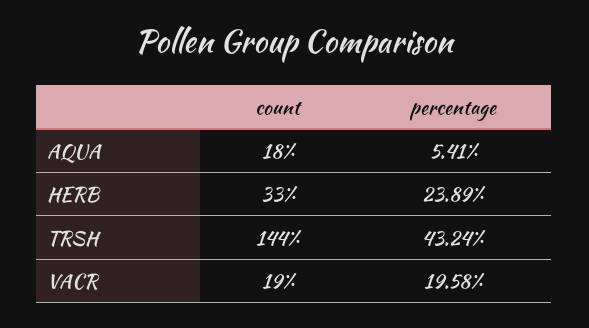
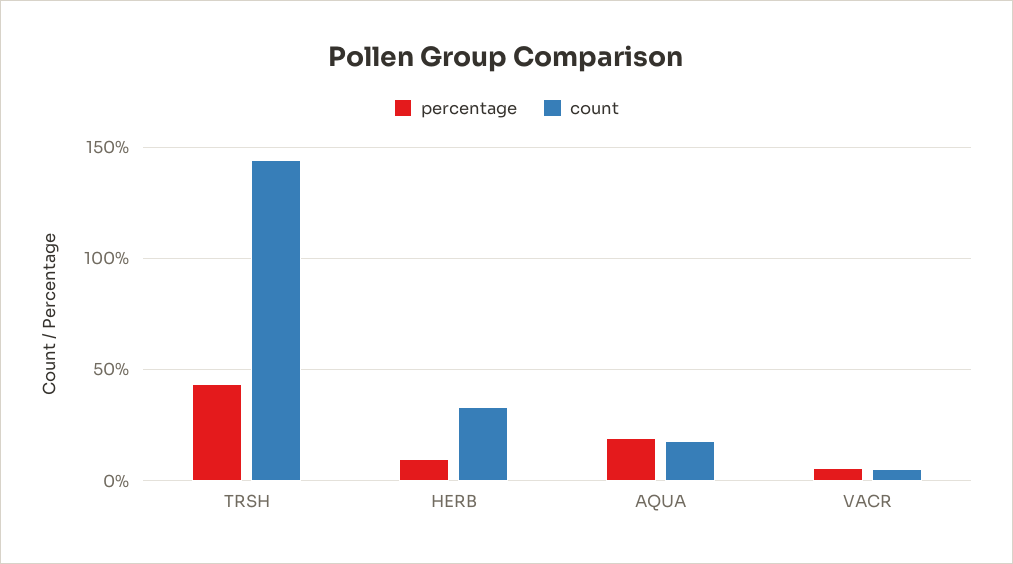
percentage, AQUA: 5.41 -> 20
percentage, HERB: 23.89 -> 10
count, VACR: 19 -> 5
percentage, VACR: 19.58 -> 5

